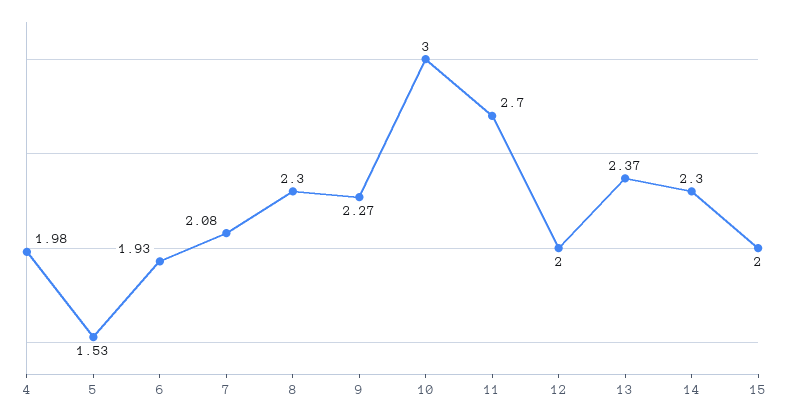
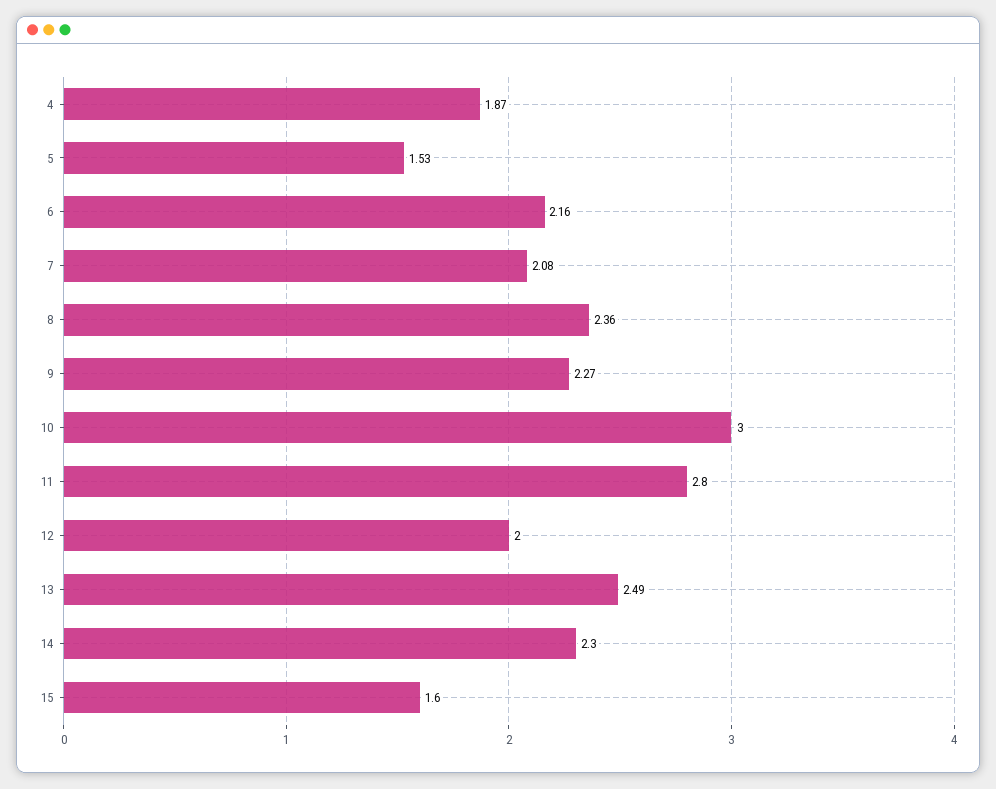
4: 1.98 -> 1.87
6: 1.93 -> 2.16
8: 2.3 -> 2.36
11: 2.7 -> 2.8
13: 2.37 -> 2.49
15: 2 -> 1.6

